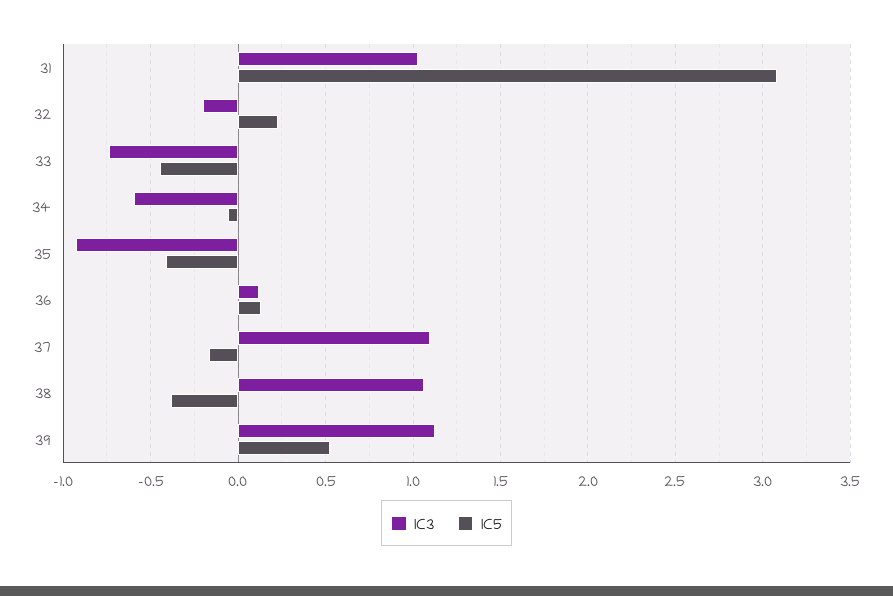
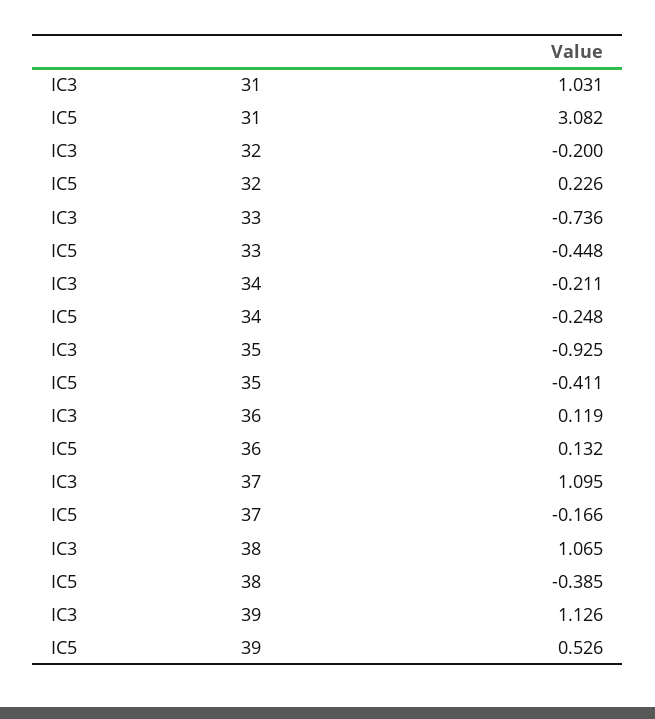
IC3, 34: -0.6 -> -0.211
IC5, 34: -0.05 -> -0.248

